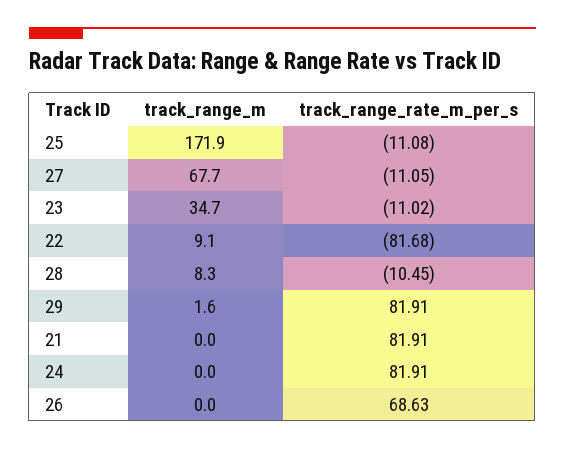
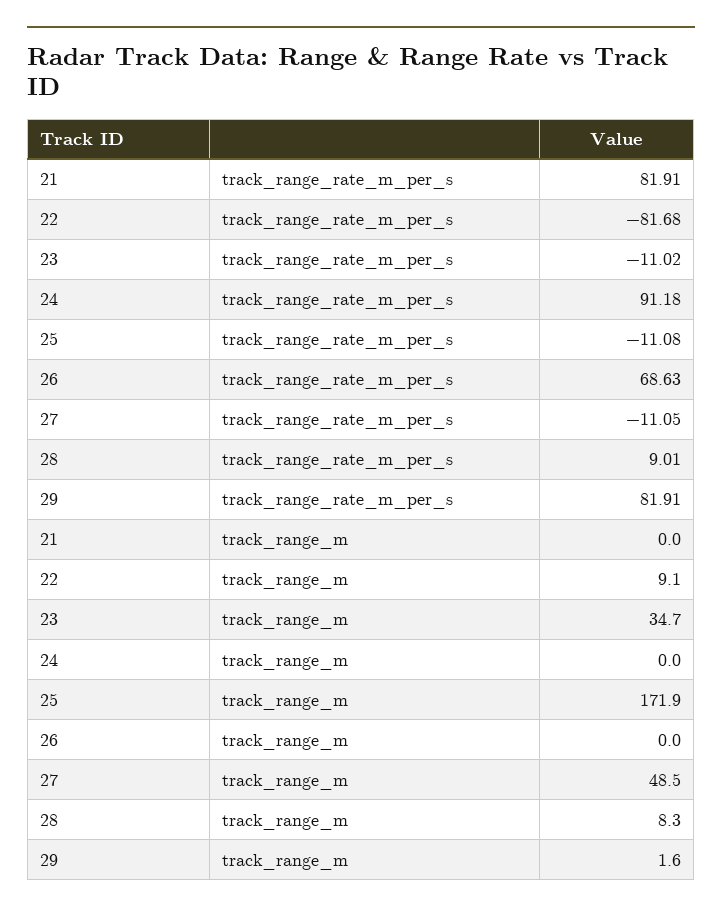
track_range_m, 27: 67.7 -> 48.5
track_range_rate_m_per_s, 28: -10.45 -> 9.01
track_range_rate_m_per_s, 24: 81.91 -> 91.18

